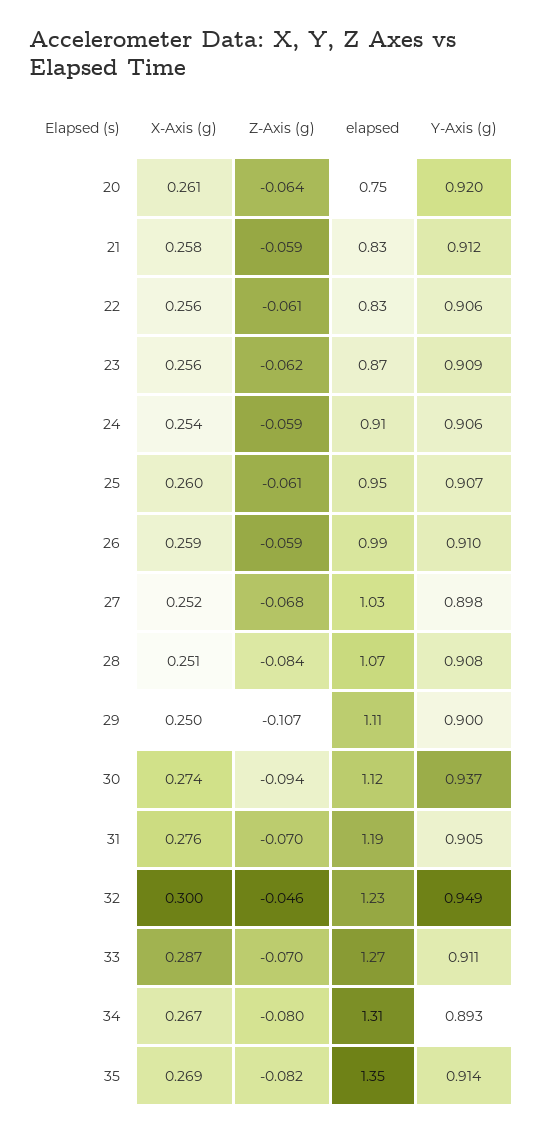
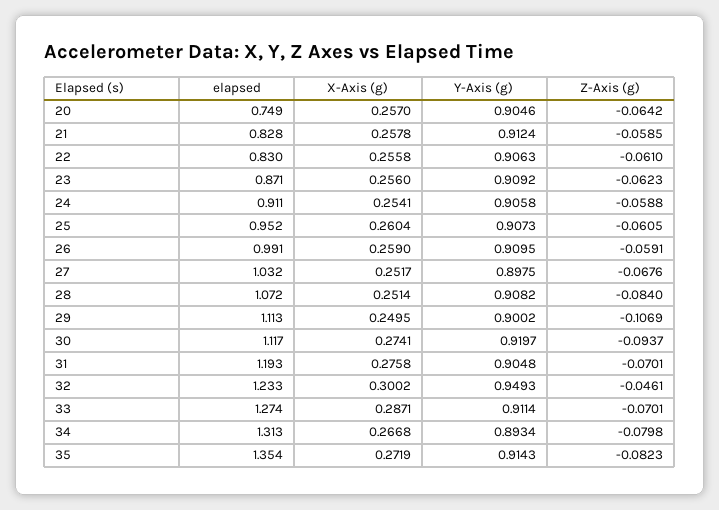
X-Axis (g), 20: 0.261 -> 0.257
Y-Axis (g), 20: 0.92 -> 0.9046
Y-Axis (g), 30: 0.937 -> 0.9197
X-Axis (g), 35: 0.269 -> 0.2719

